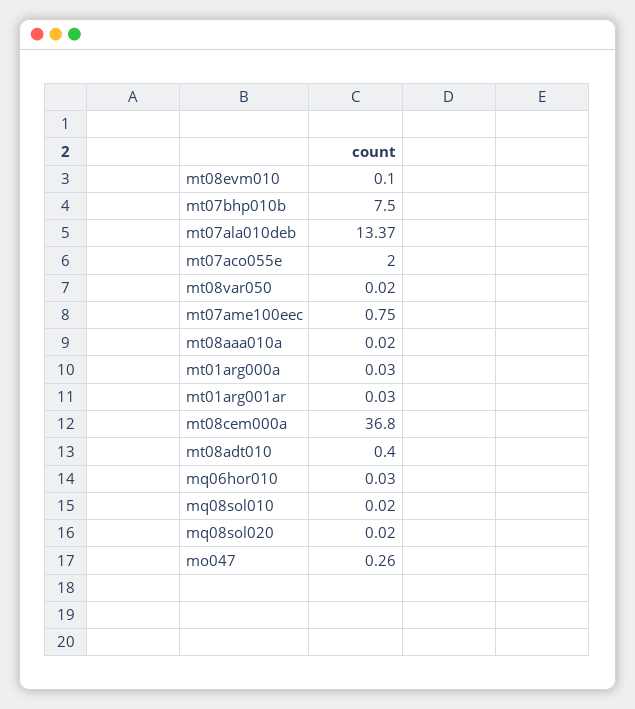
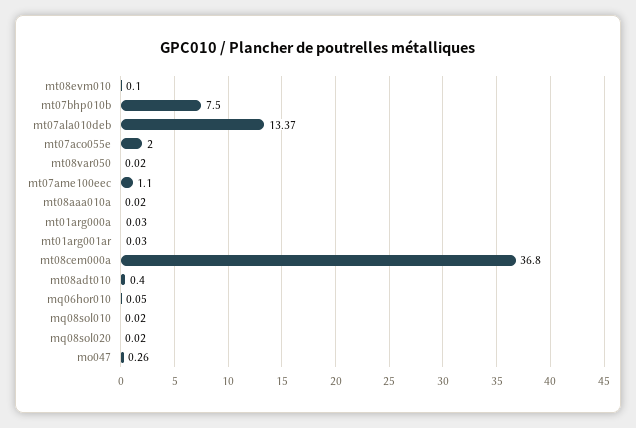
mt07ame100eec: 0.75 -> 1.1
mq06hor010: 0.03 -> 0.05

